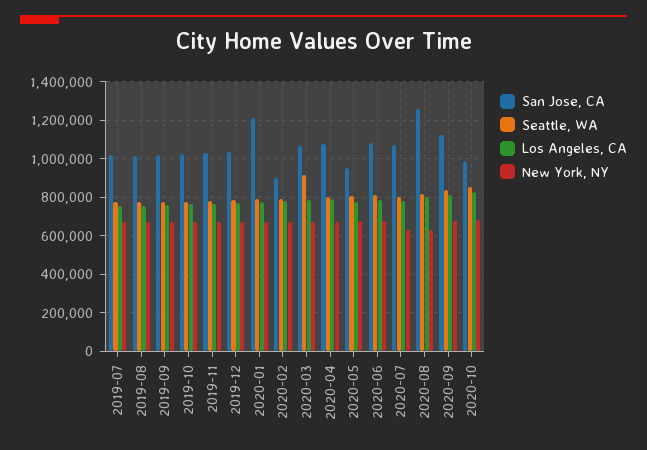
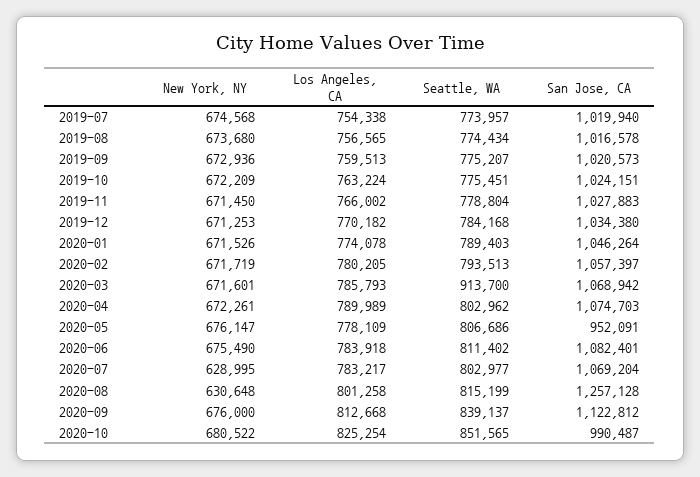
San Jose, CA, 2020-01: 1200000 -> 1046264
San Jose, CA, 2020-02: 900000 -> 1057397

